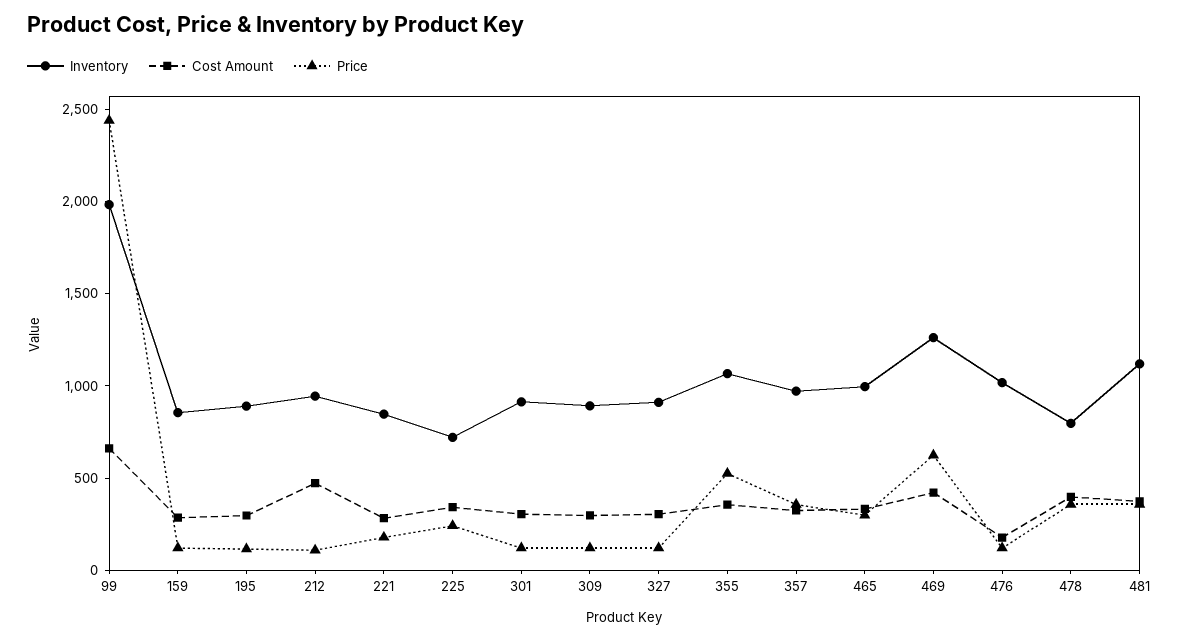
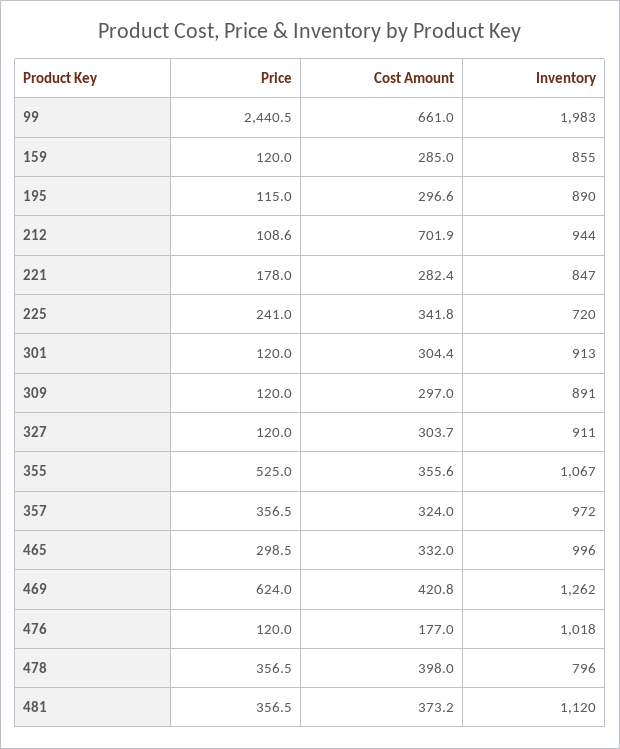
Cost Amount, 212: 500 -> 701.9

